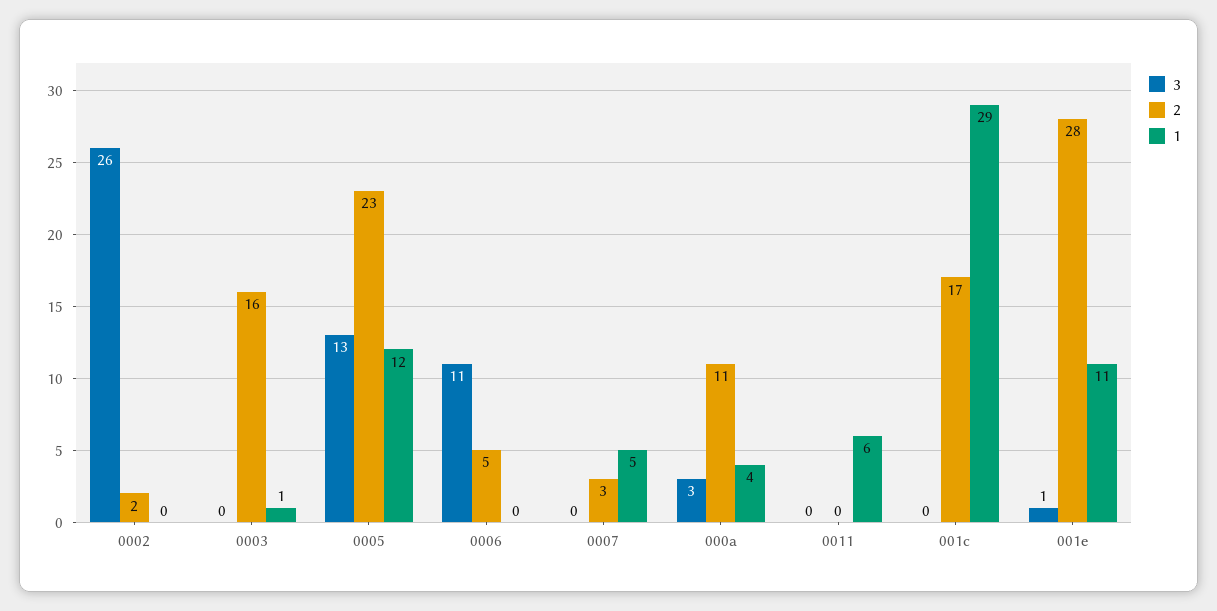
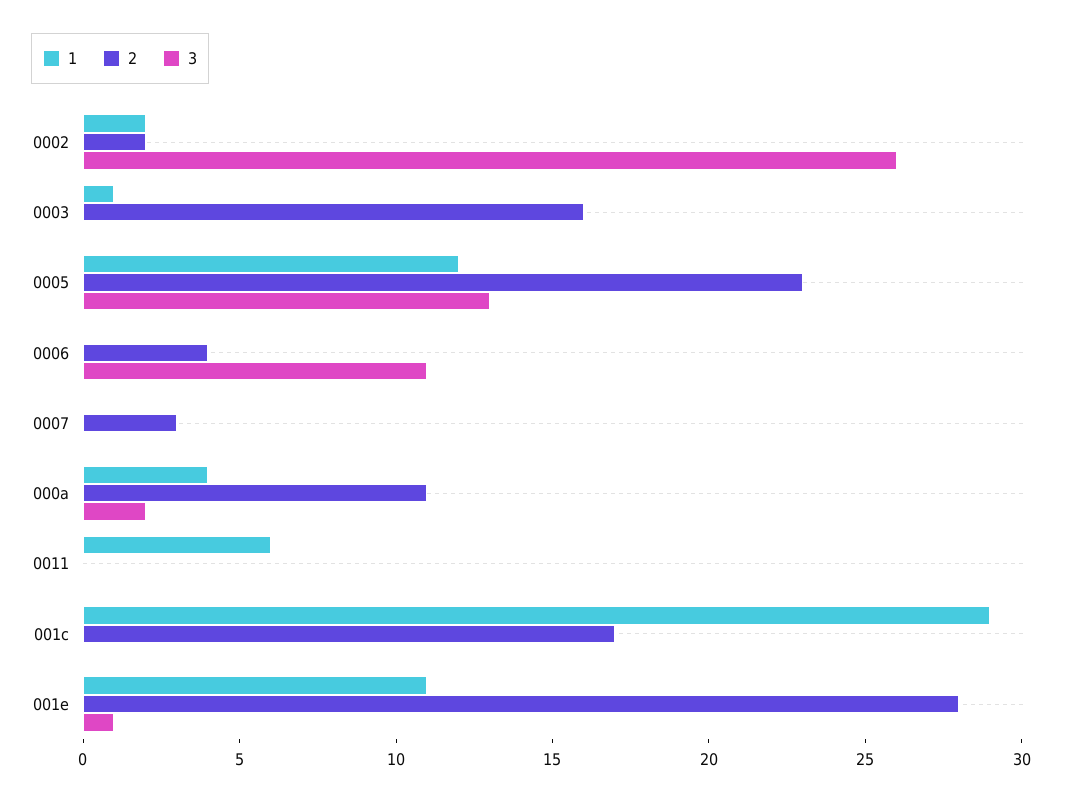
1, 0002: 0 -> 2
2, 0006: 5 -> 4
1, 0007: 5 -> 0
3, 000a: 3 -> 2

